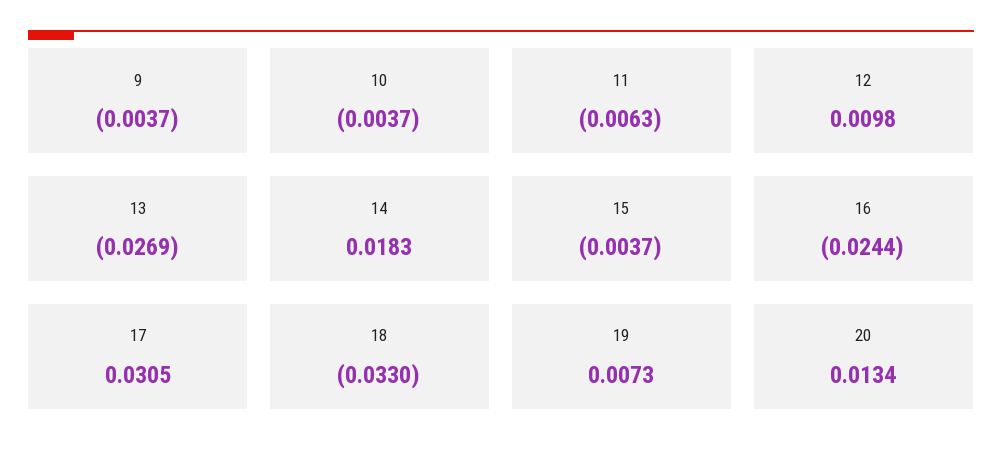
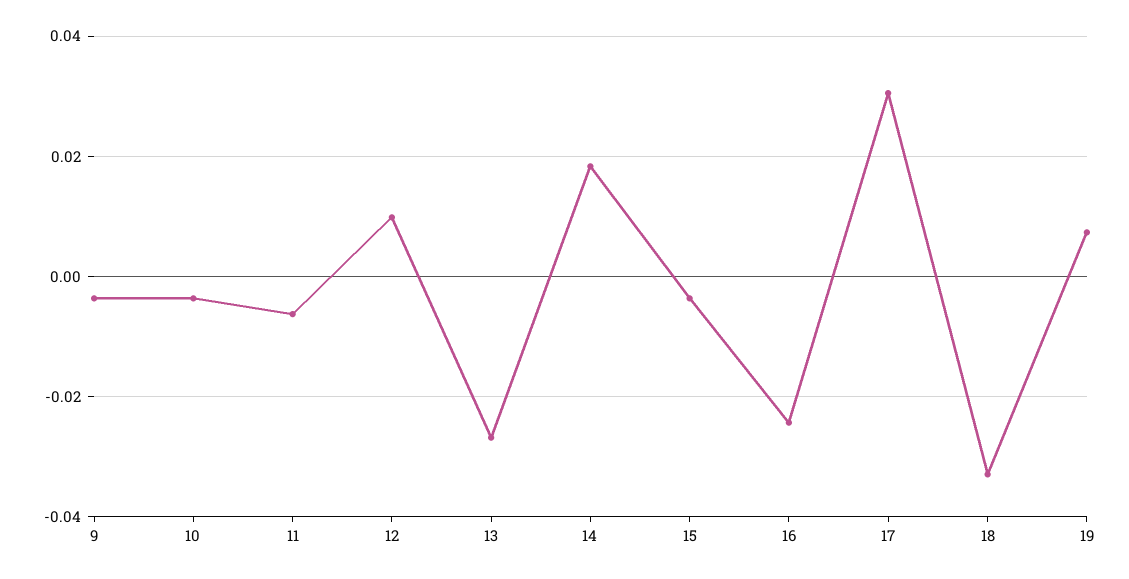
20: 0.0134 -> none

